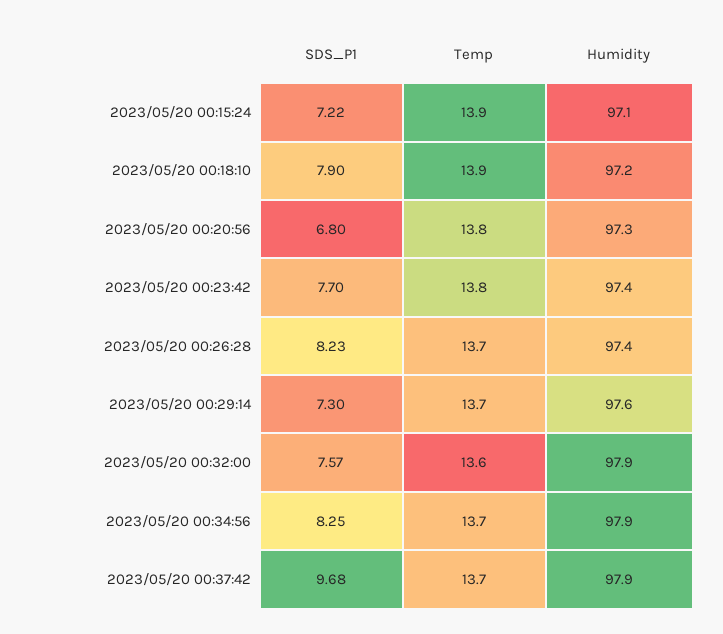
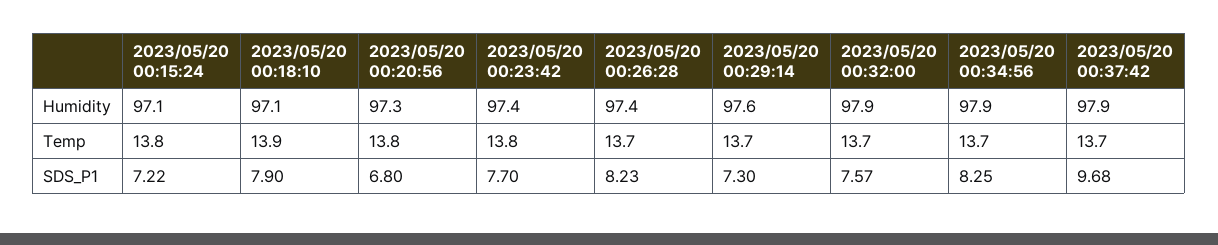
Temp, 2023/05/20 00:15:24: 13.9 -> 13.8
Humidity, 2023/05/20 00:18:10: 97.2 -> 97.1
Temp, 2023/05/20 00:32:00: 13.6 -> 13.7

